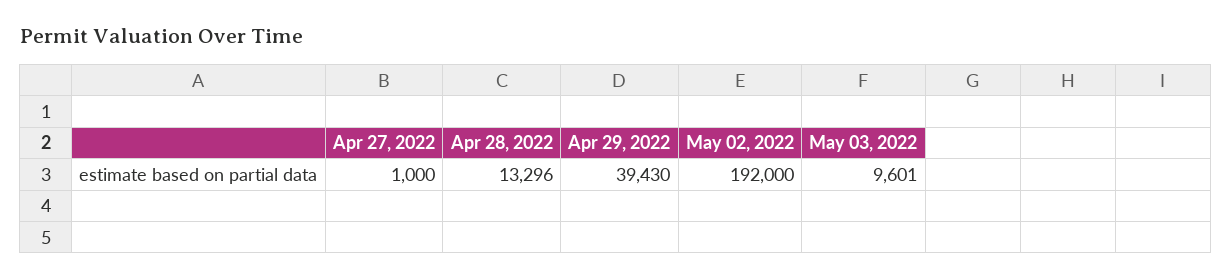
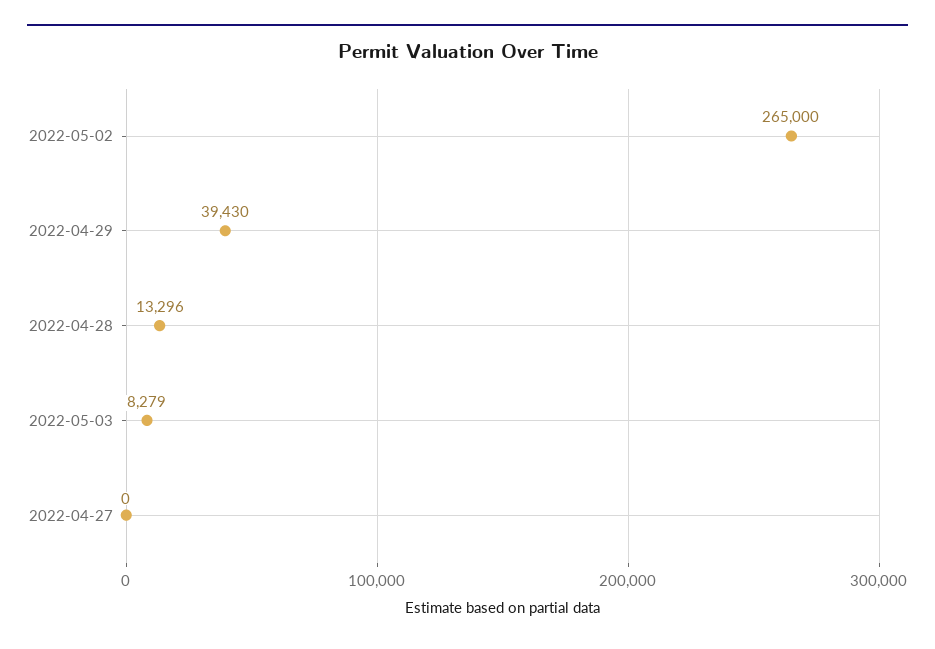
Apr 27, 2022: 1000 -> 0
May 02, 2022: 192000 -> 265000
May 03, 2022: 9601 -> 8279

